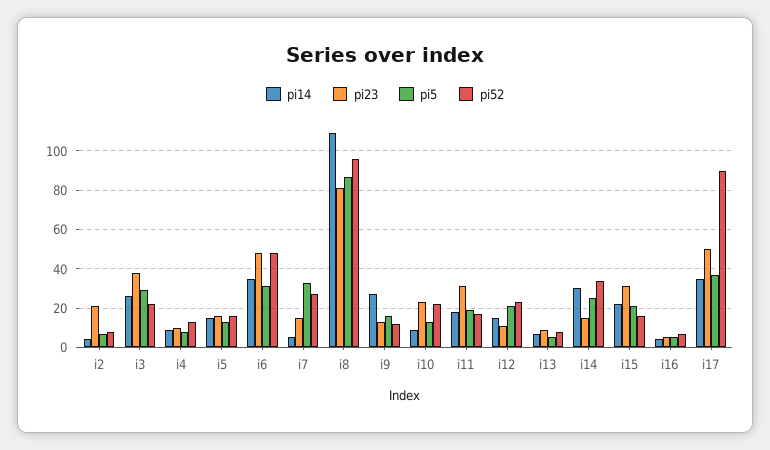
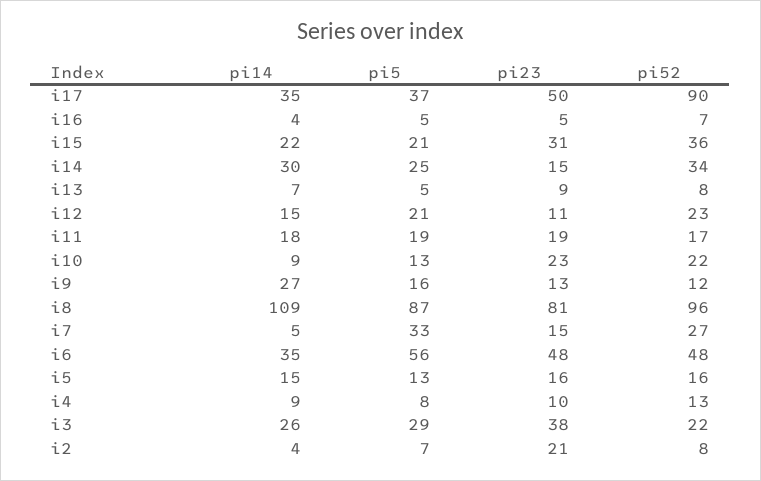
pi5, i6: 30 -> 56
pi23, i11: 30 -> 19
pi52, i15: 15 -> 36

